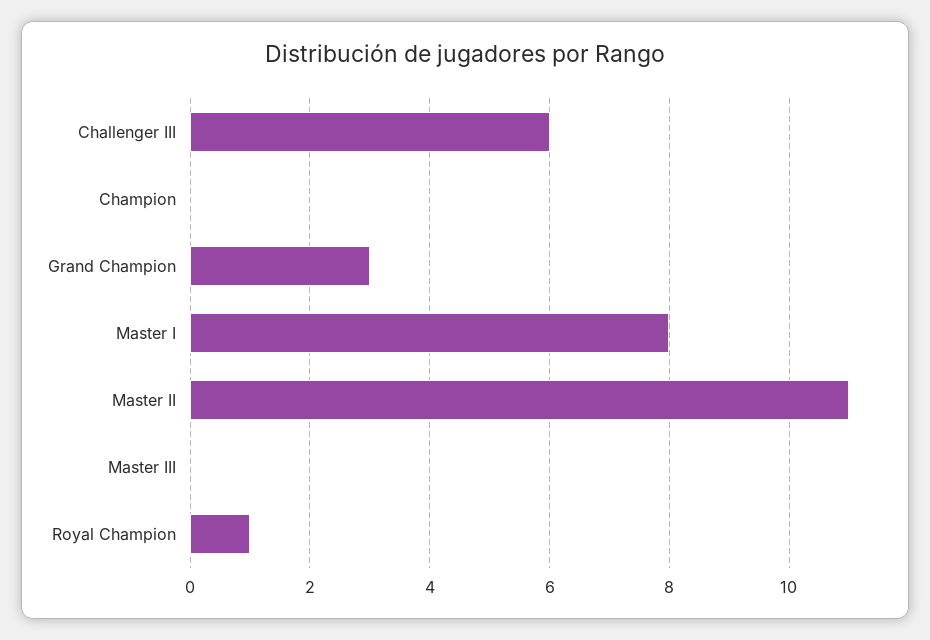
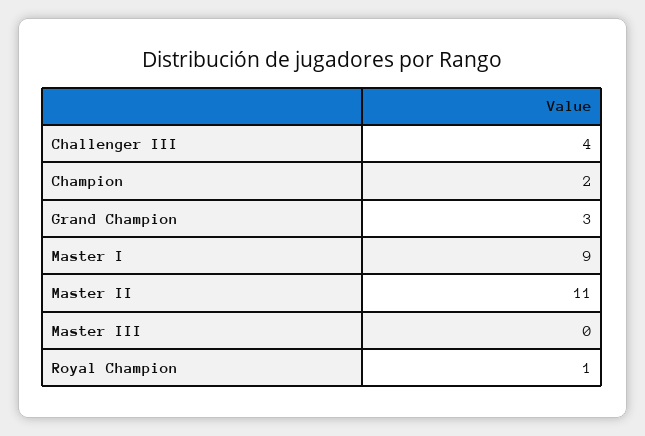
Challenger III: 6 -> 4
Champion: 0 -> 2
Master I: 8 -> 9

